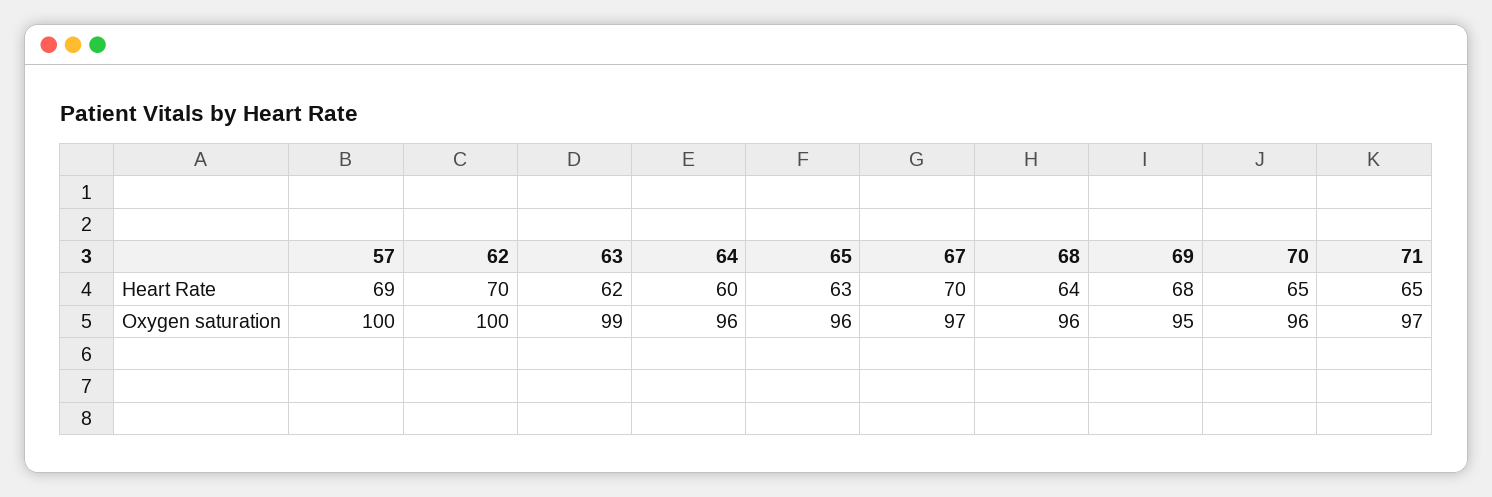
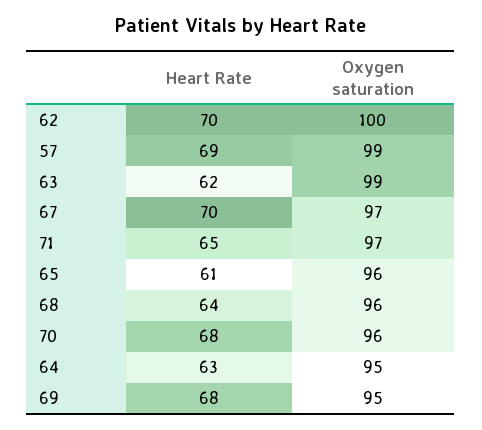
64, Heart Rate: 60 -> 63
65, Heart Rate: 63 -> 61
70, Heart Rate: 65 -> 68
57, Oxygen saturation: 100 -> 99
64, Oxygen saturation: 96 -> 95

